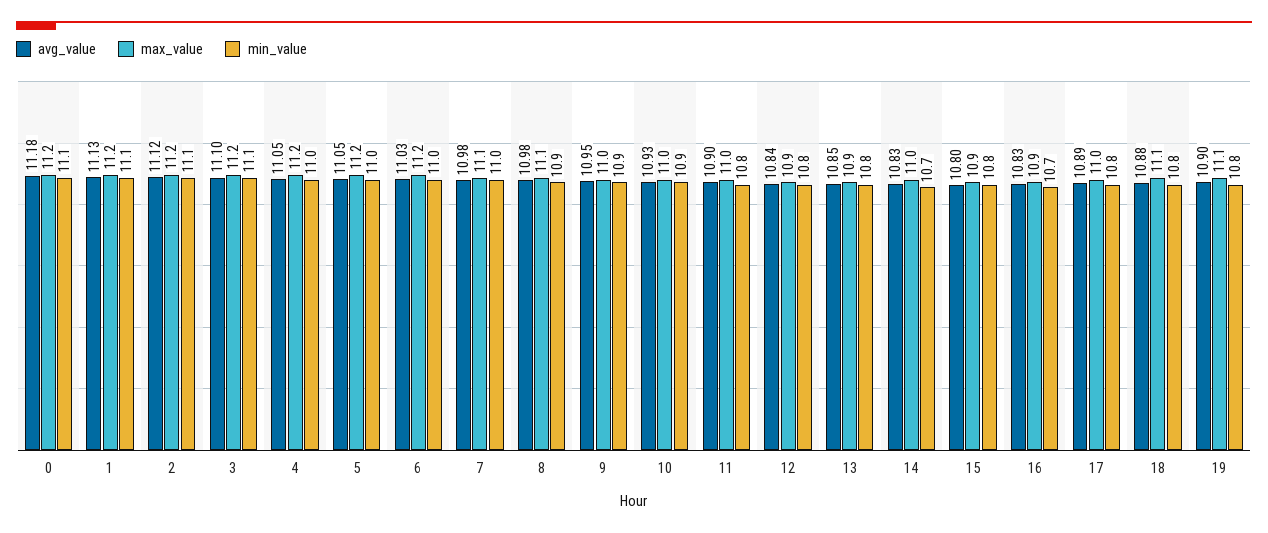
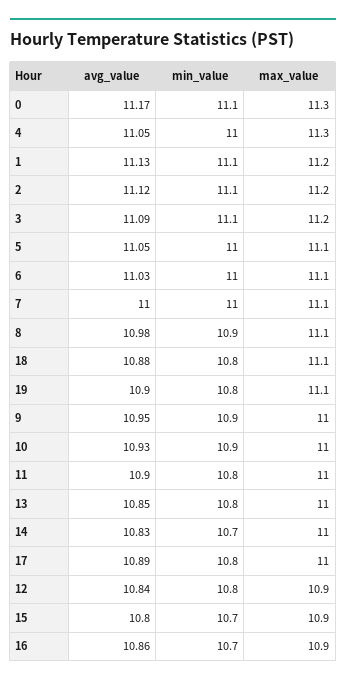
avg_value, 0: 11.18 -> 11.17
max_value, 0: 11.2 -> 11.3
avg_value, 3: 11.1 -> 11.09
max_value, 4: 11.2 -> 11.3
max_value, 5: 11.2 -> 11.1
max_value, 6: 11.2 -> 11.1
avg_value, 7: 10.98 -> 11
max_value, 13: 10.9 -> 11
min_value, 15: 10.8 -> 10.7
avg_value, 16: 10.83 -> 10.86

